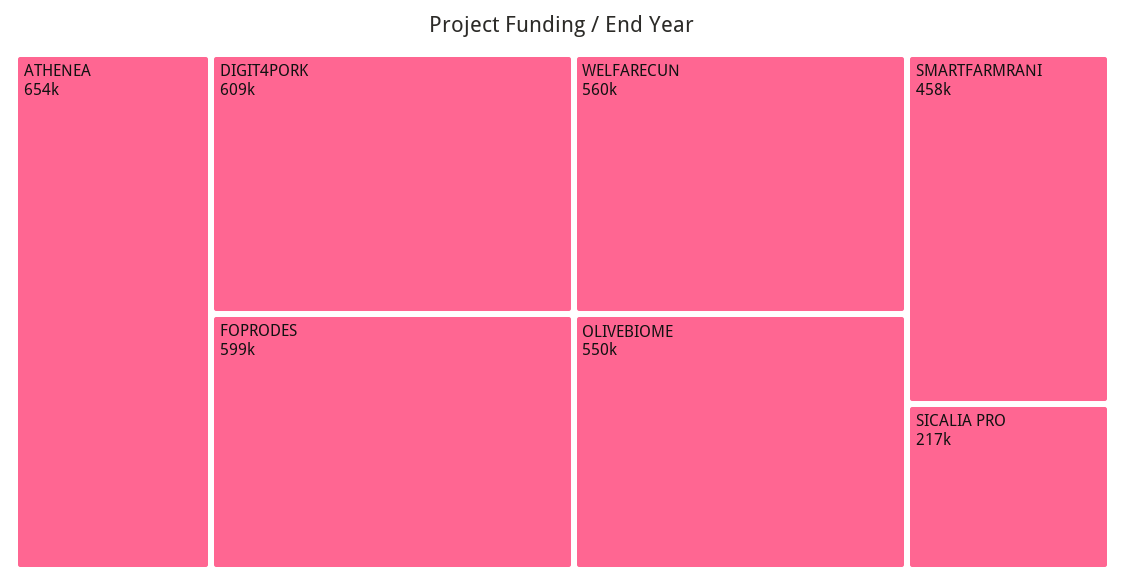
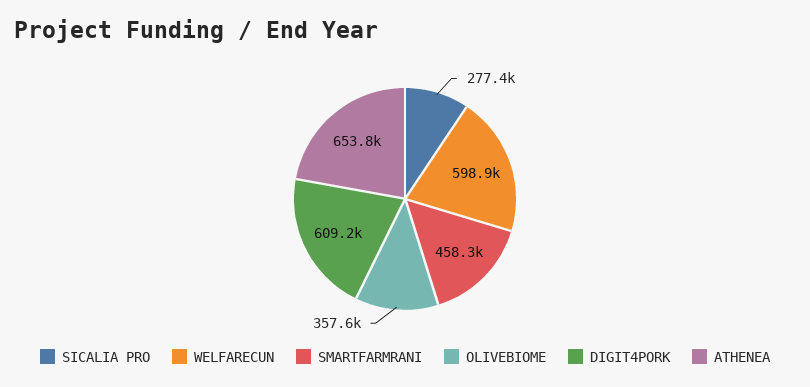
FOPRODES: 599000 -> none
WELFARECUN: 560000 -> 598900
OLIVEBIOME: 550000 -> 357600
SICALIA PRO: 217000 -> 277400

